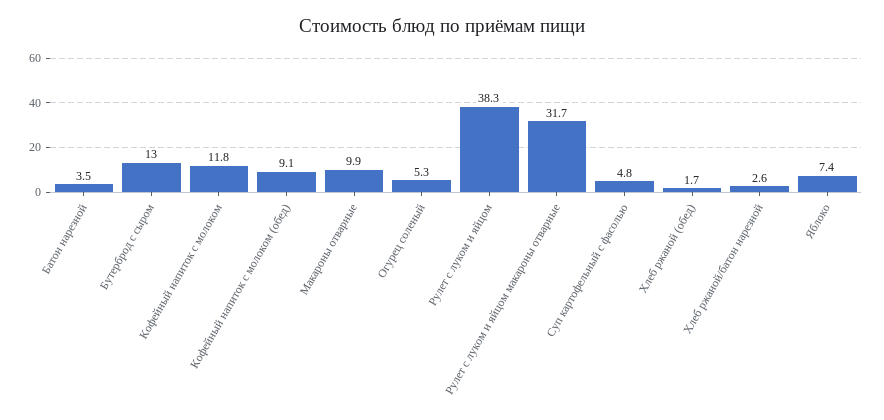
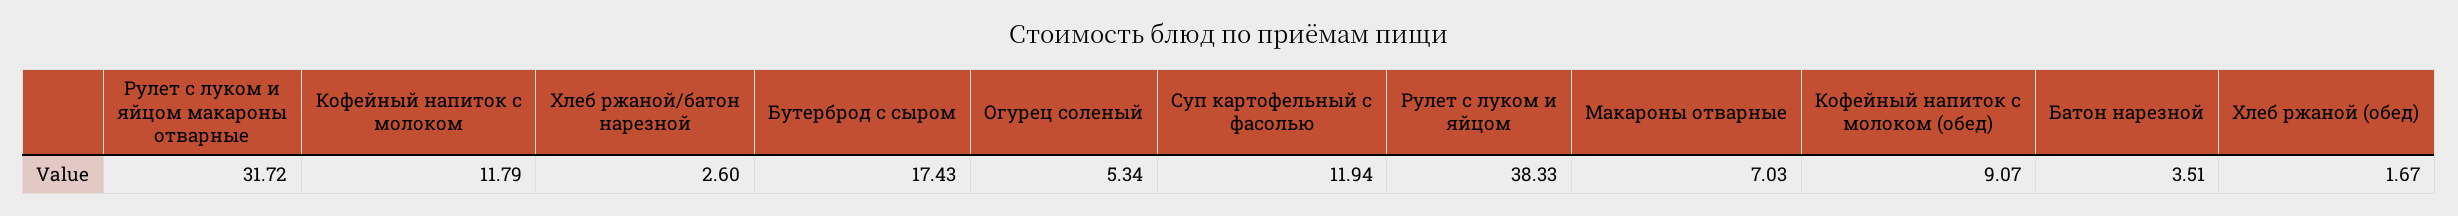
Бутерброд с сыром: 13 -> 17.43
Макароны отварные: 9.9 -> 7.03
Суп картофельный с фасолью: 4.8 -> 11.94
Яблоко: 7.4 -> none

